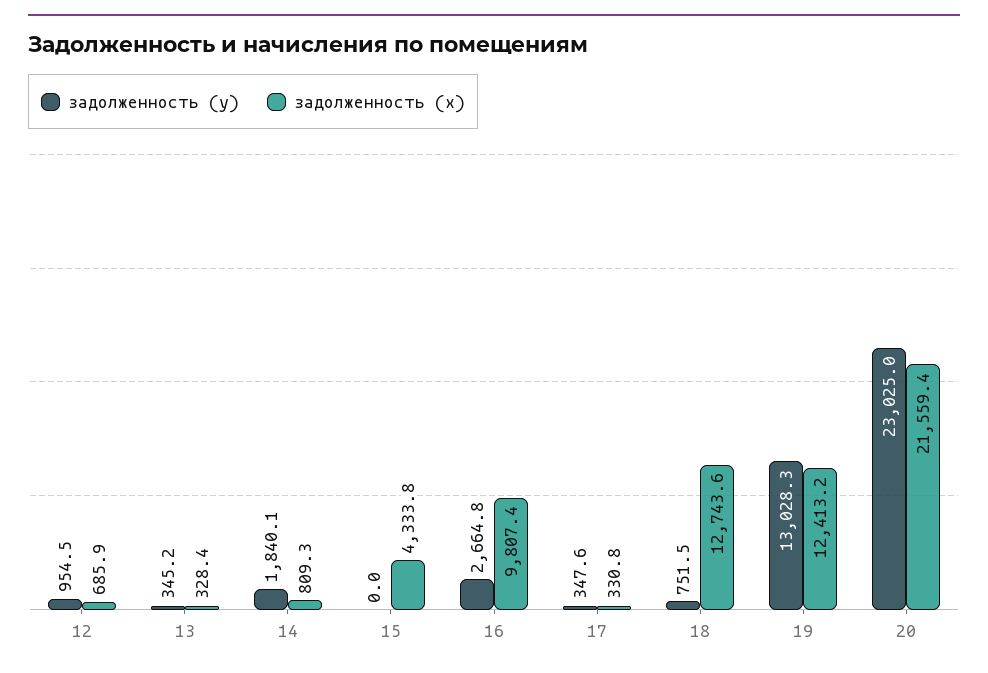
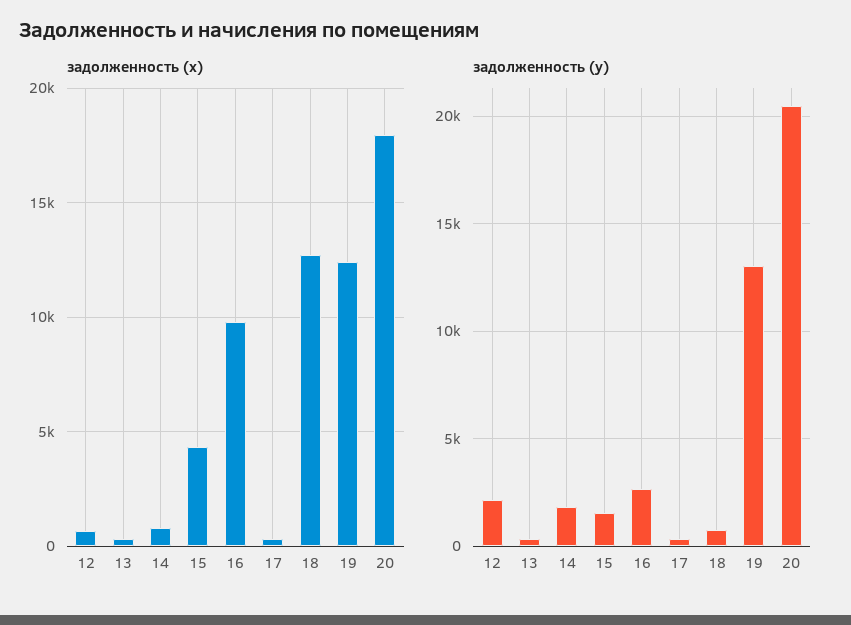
задолженность (y), 12: 954.5 -> 2000
задолженность (y), 15: 0 -> 1500
задолженность (y), 20: 23025 -> 20500
задолженность (x), 20: 21559.4 -> 18000

